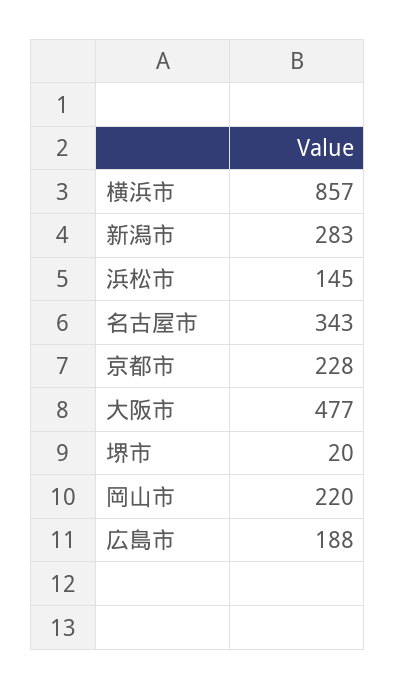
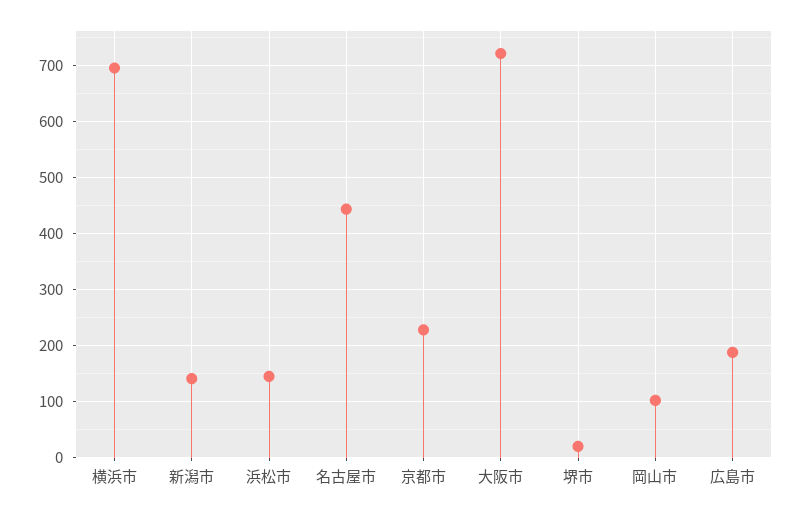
横浜市: 857 -> 700
新潟市: 283 -> 140
名古屋市: 343 -> 440
大阪市: 477 -> 720
岡山市: 220 -> 100

